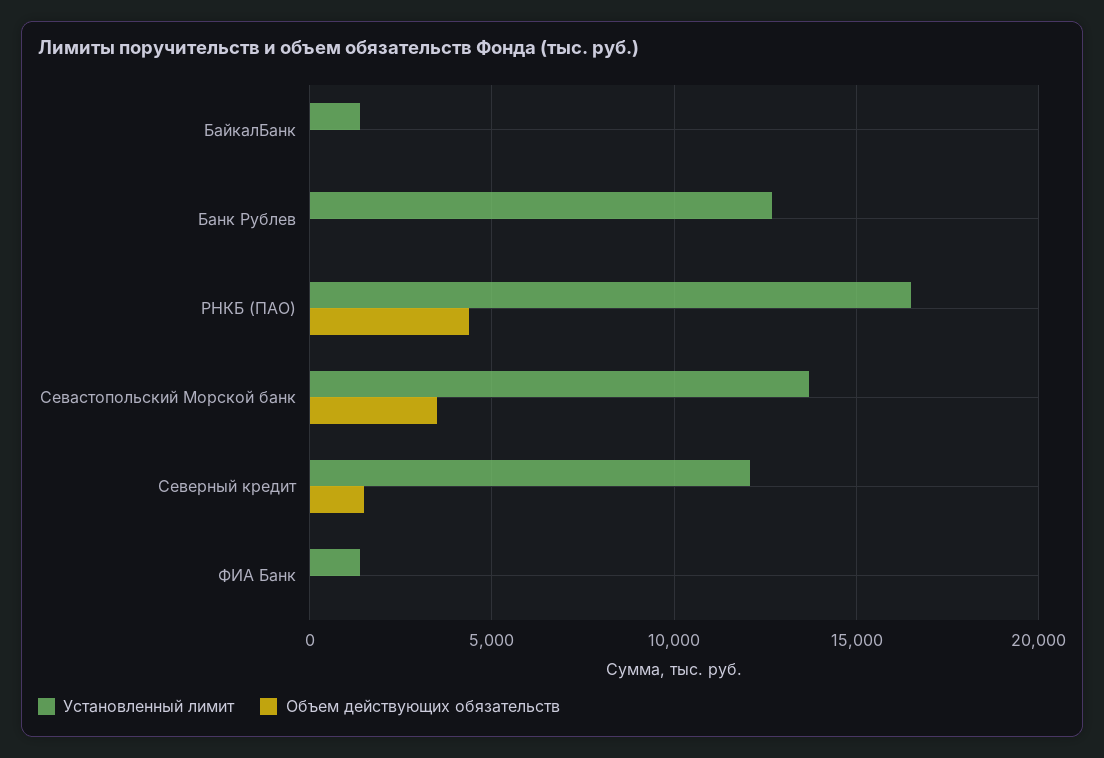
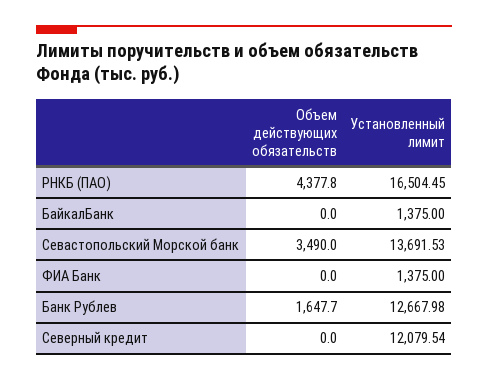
Объем действующих обязательств, Банк Рублев: 0 -> 1647.7
Объем действующих обязательств, Северный кредит: 1500 -> 0

